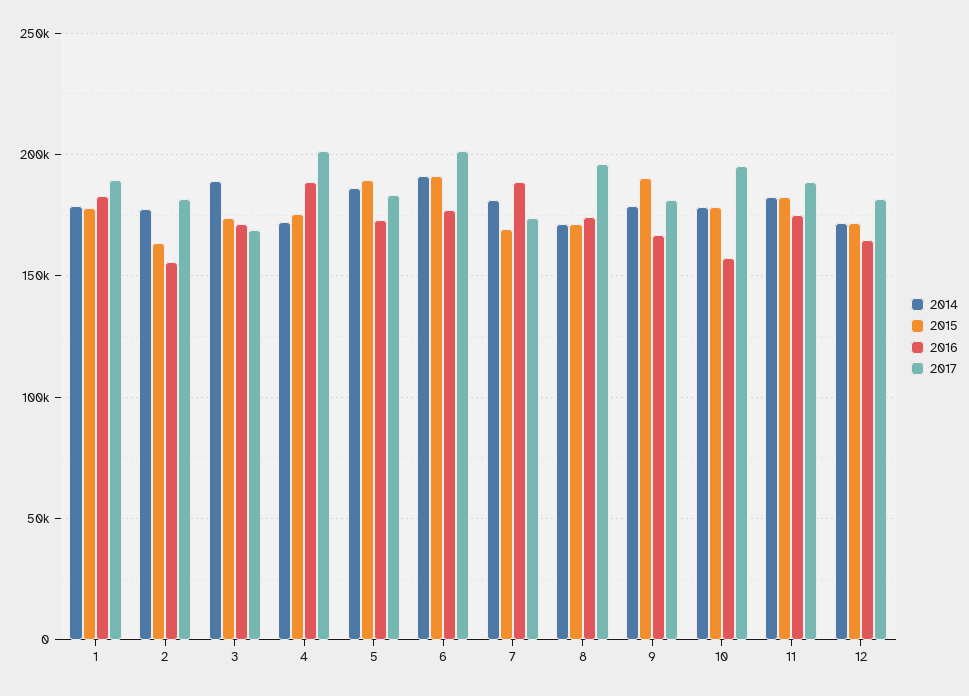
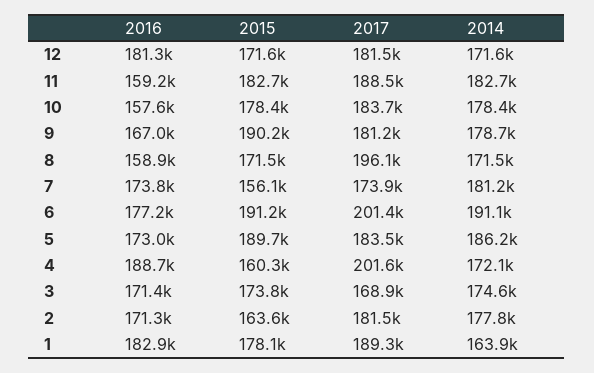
2014, 1: 180000 -> 163900
2016, 2: 155000 -> 171300
2014, 3: 190000 -> 174600
2015, 4: 175000 -> 160300
2015, 7: 170000 -> 156100
2016, 7: 190000 -> 173800
2016, 8: 175000 -> 158900
2017, 10: 195000 -> 183700
2016, 11: 175000 -> 159200
2016, 12: 165000 -> 181300

